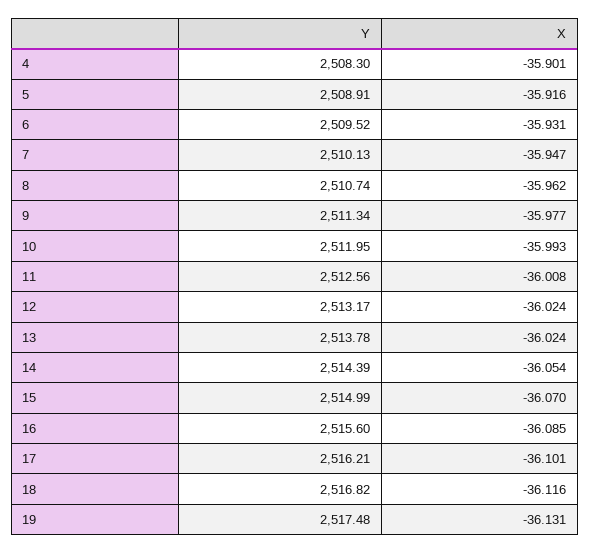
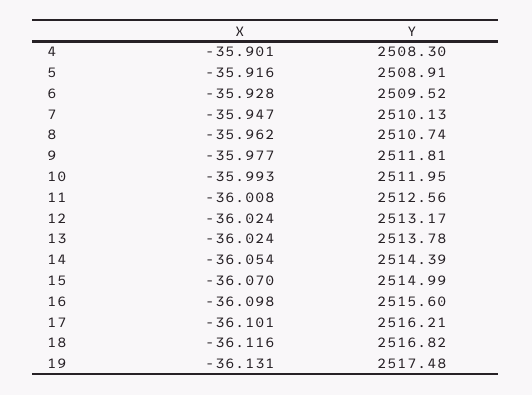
X, 6: -35.931 -> -35.928
Y, 9: 2511.34 -> 2511.81
X, 16: -36.085 -> -36.098

